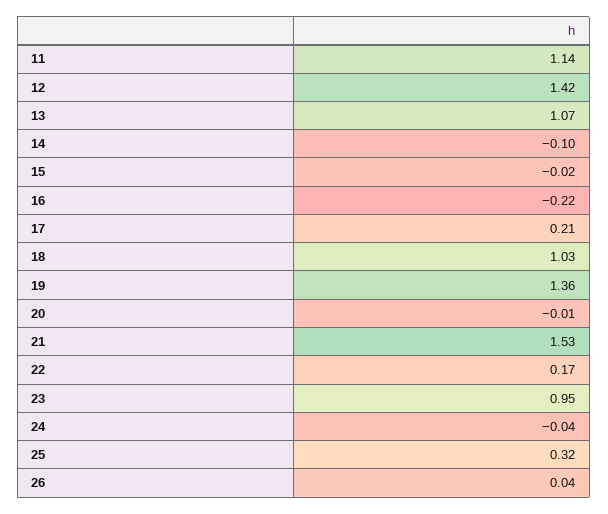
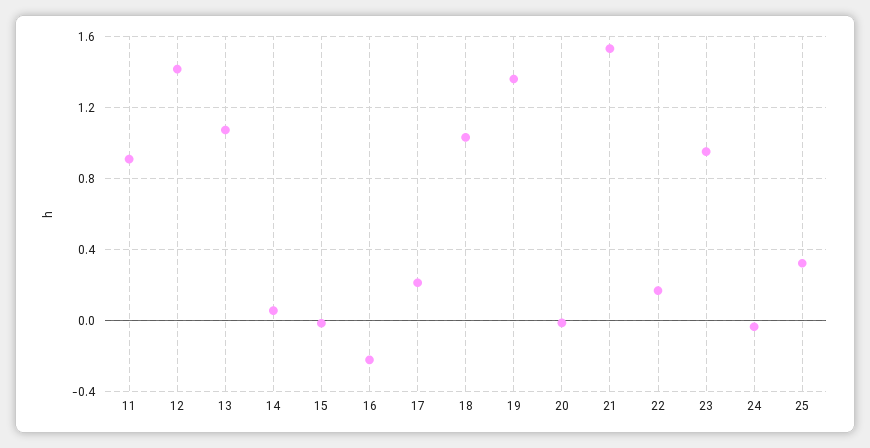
11: 1.14 -> 0.9
14: -0.1 -> 0.05
26: 0.04 -> none

